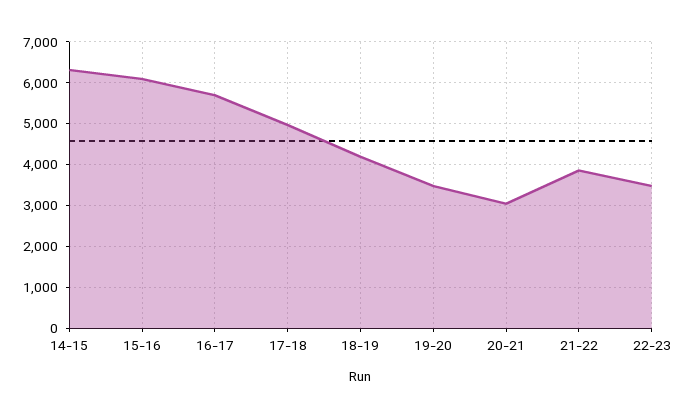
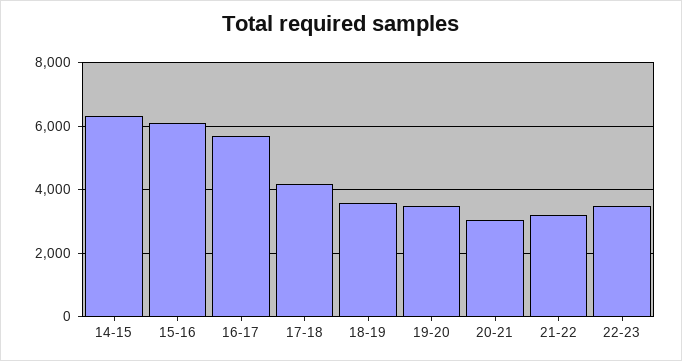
17-18: 5000 -> 4200
18-19: 4200 -> 3600
21-22: 3800 -> 3200

